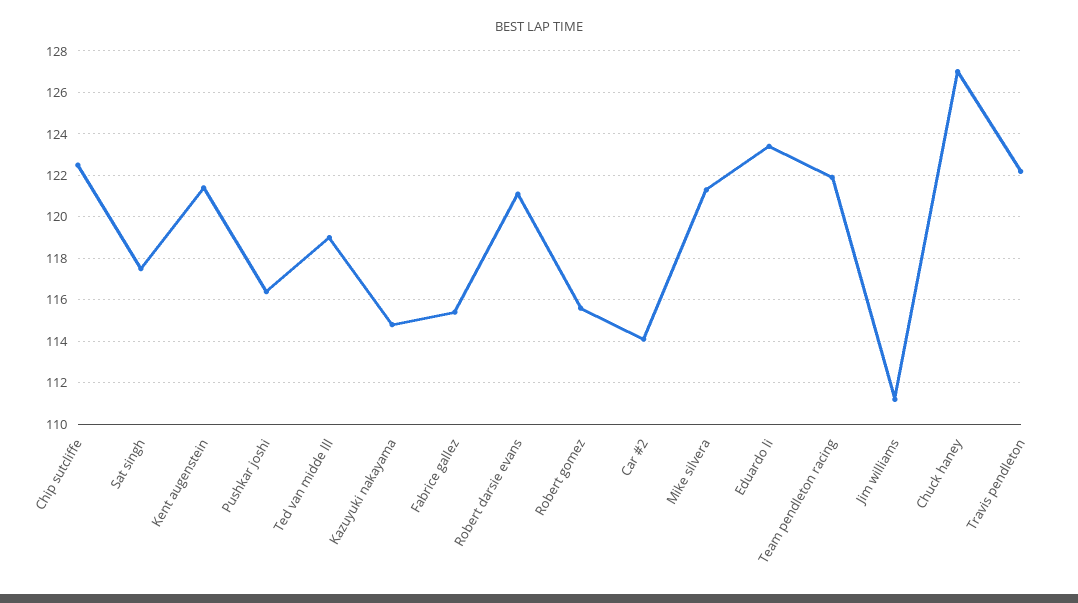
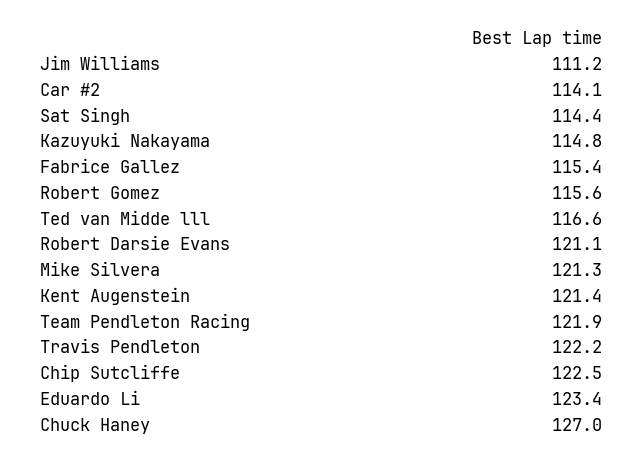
Sat singh: 117.5 -> 114.4
Pushkar joshi: 116.5 -> none
Ted van midde lll: 119 -> 116.6

